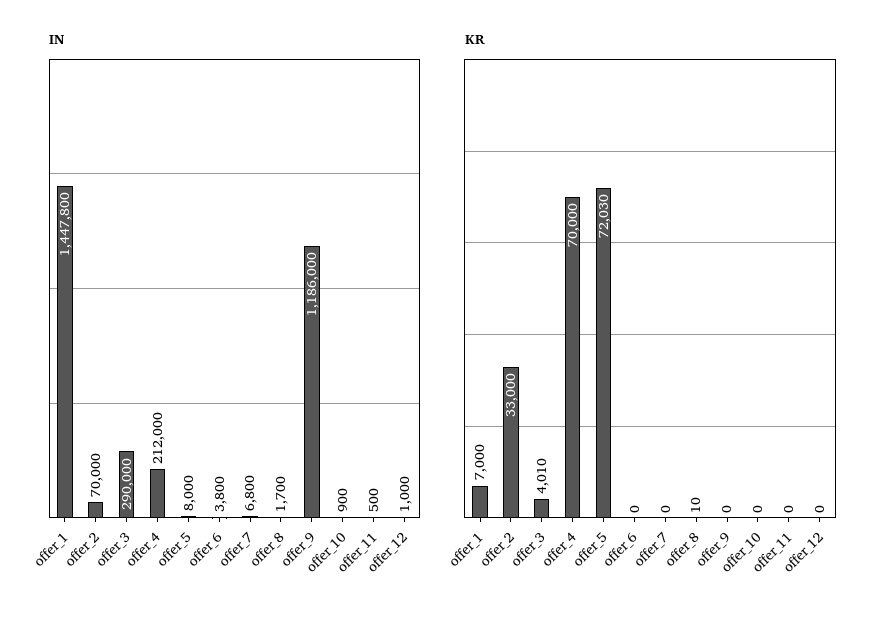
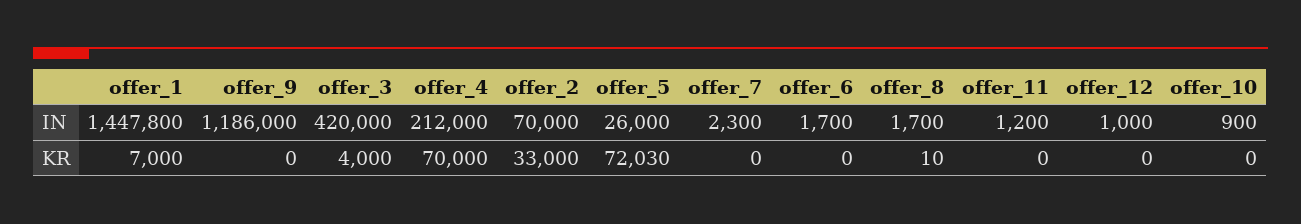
IN, offer_3: 290000 -> 420000
IN, offer_5: 8000 -> 26000
IN, offer_6: 3800 -> 1700
IN, offer_7: 6800 -> 2300
IN, offer_11: 500 -> 1200
KR, offer_3: 4010 -> 4000

